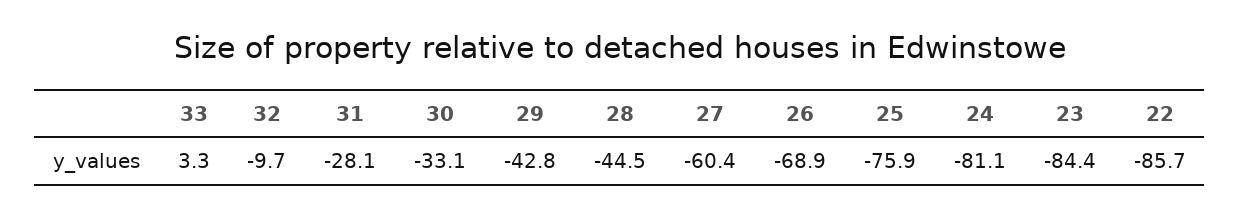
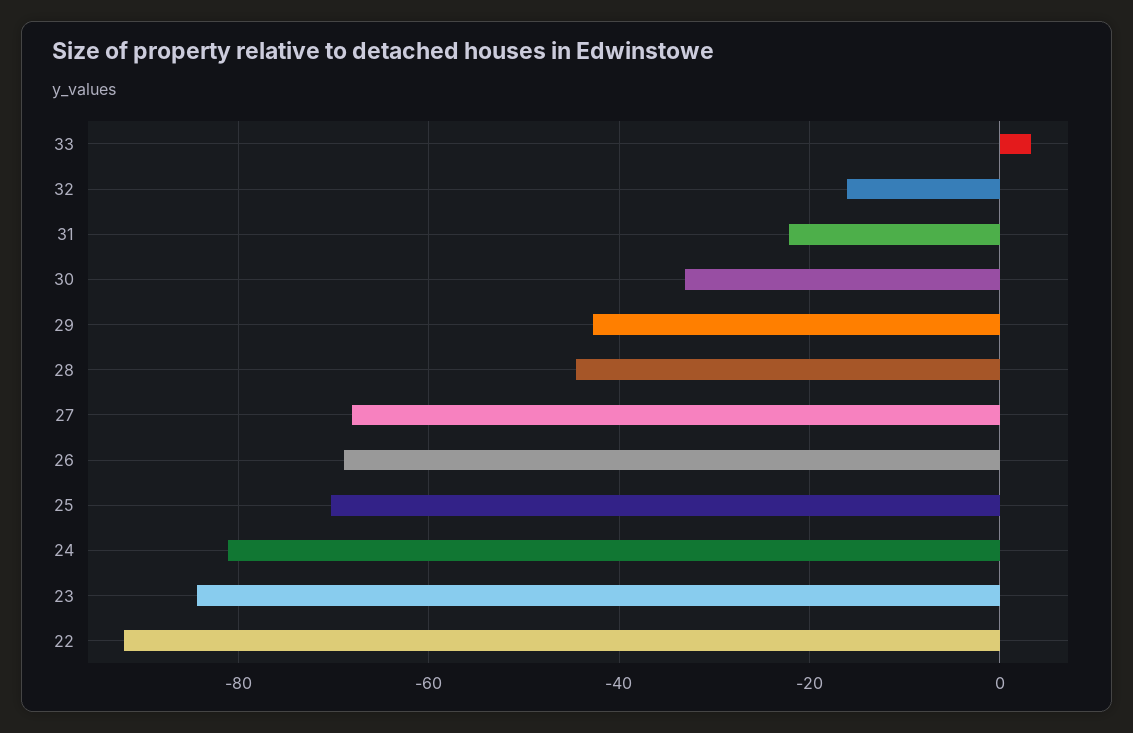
32: -9.7 -> -16
31: -28.1 -> -22
27: -60.4 -> -68
25: -75.9 -> -70
22: -85.7 -> -92

